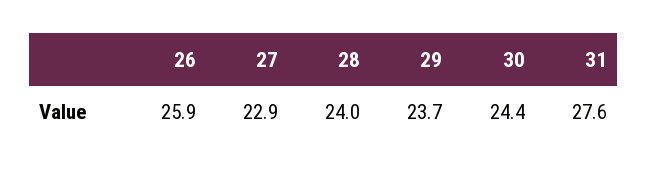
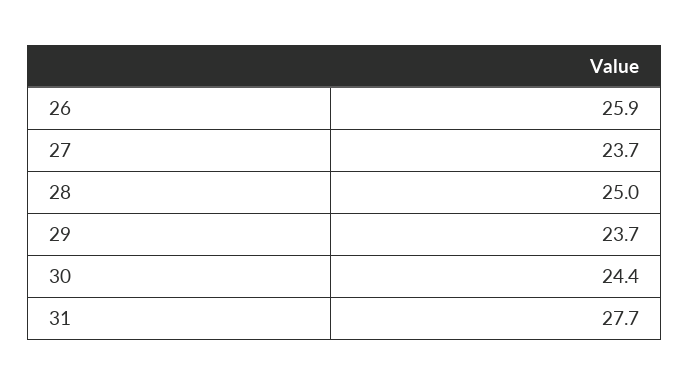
27: 22.9 -> 23.7
28: 24 -> 25
31: 27.6 -> 27.7

